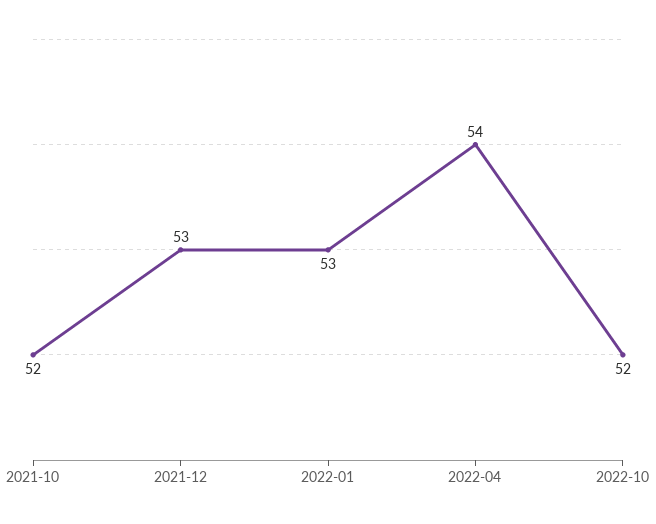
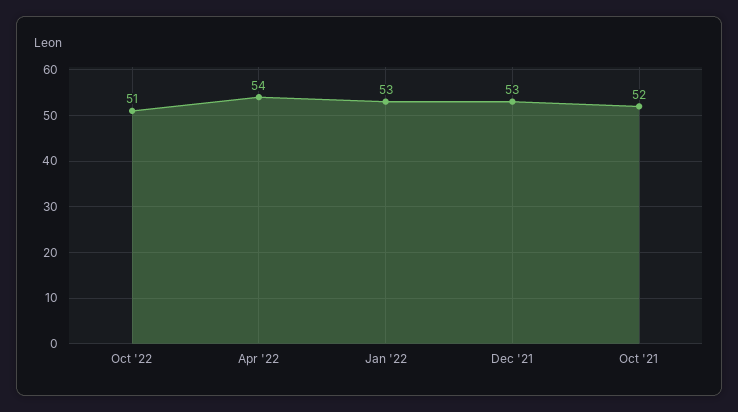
2022-10: 52 -> 51

